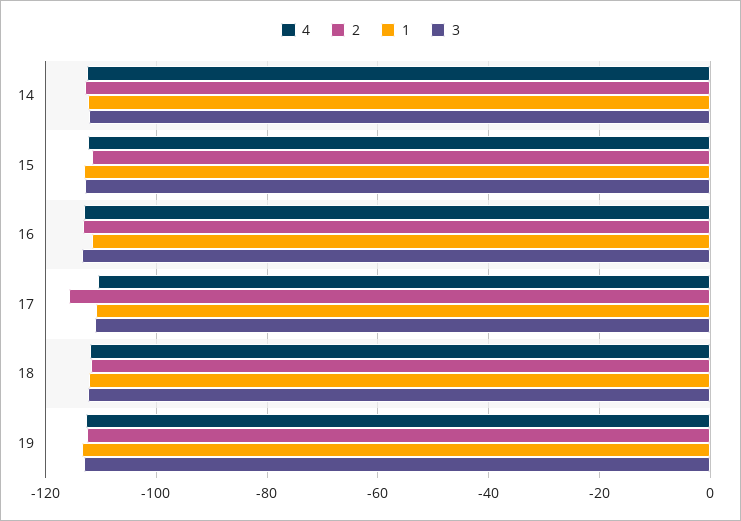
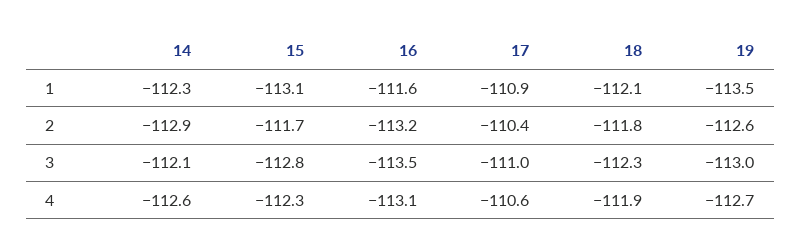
2, 17: -116 -> -110.4

